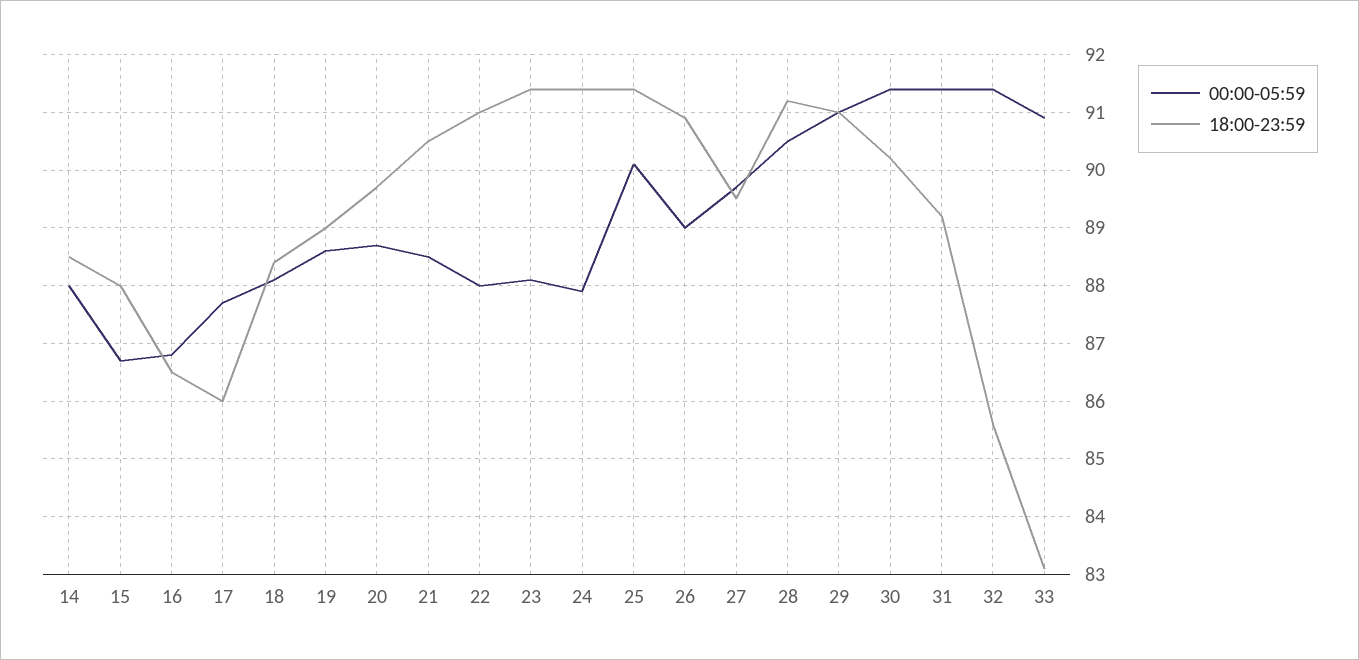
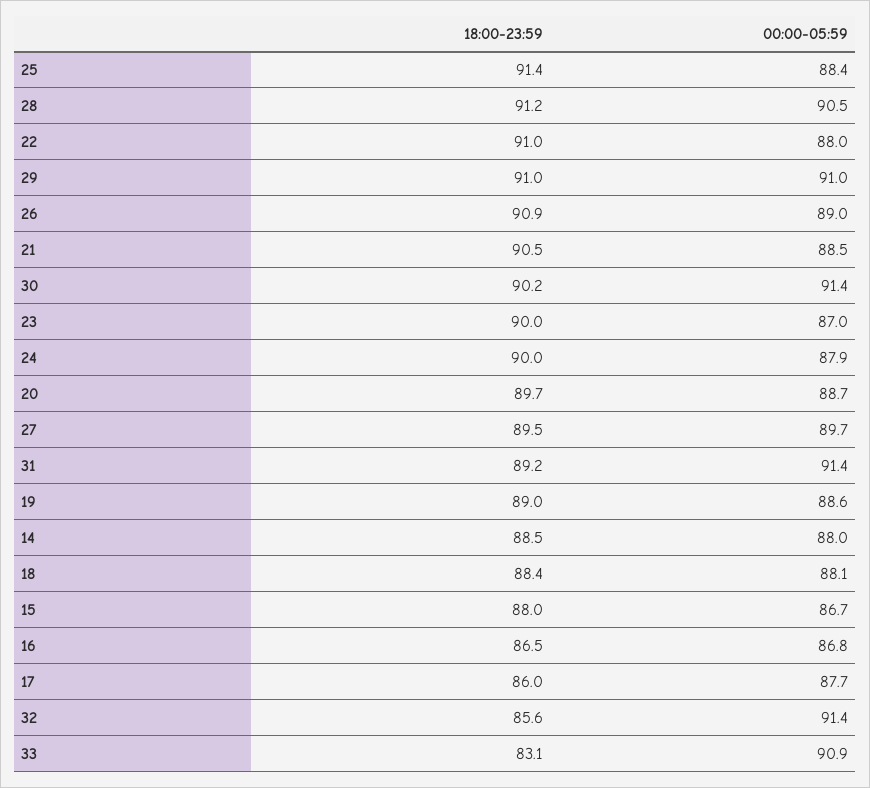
00:00-05:59, 23: 88 -> 87
18:00-23:59, 23: 91.5 -> 90
18:00-23:59, 24: 91.5 -> 90
00:00-05:59, 25: 90 -> 88.4

